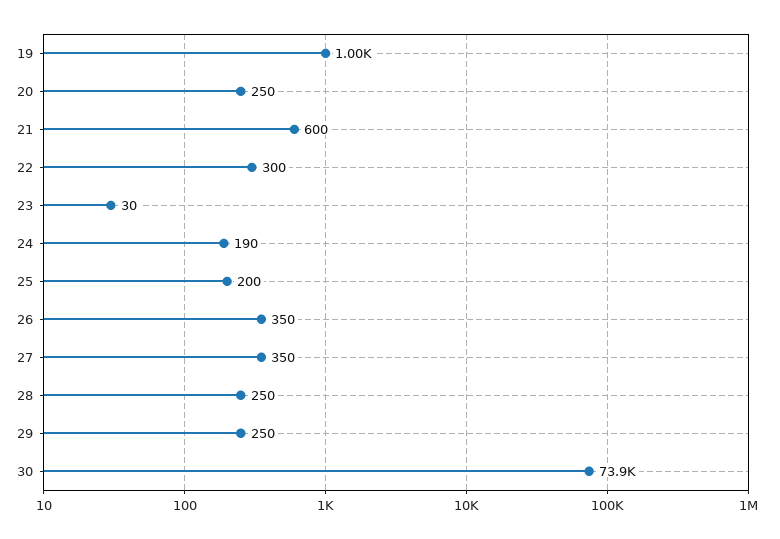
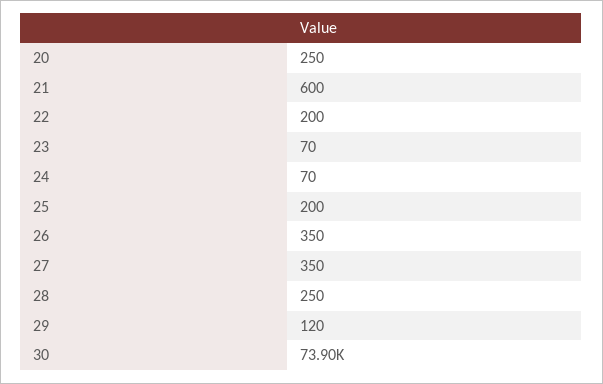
19: 1000 -> none
22: 300 -> 200
23: 30 -> 70
24: 190 -> 70
29: 250 -> 120

